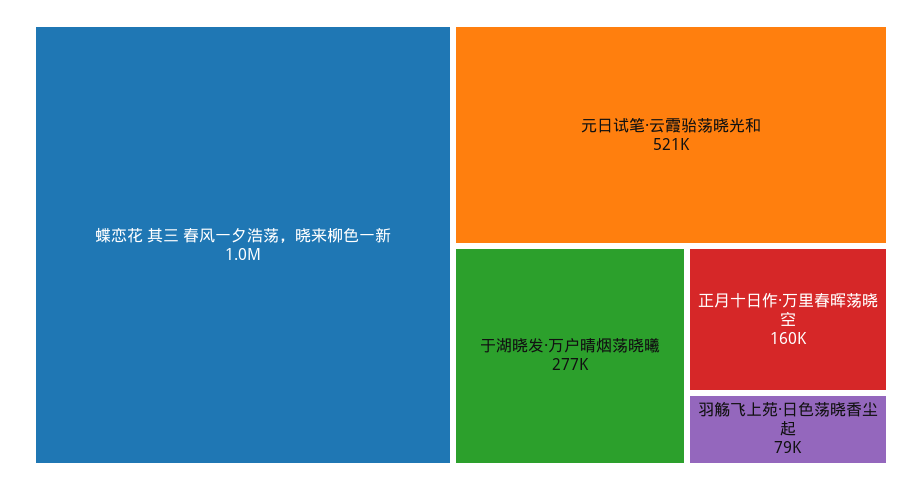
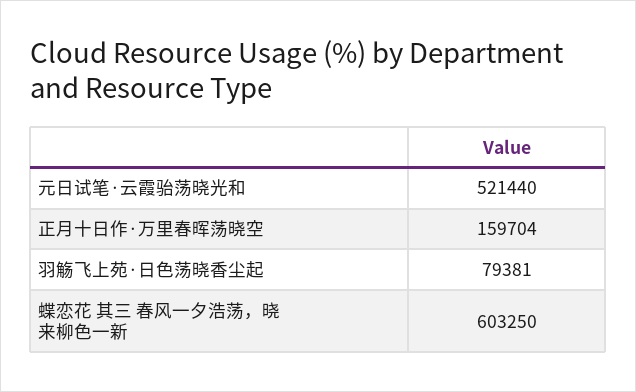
蝶恋花 其三 春风一夕浩荡，晓来柳色一新: 1000000 -> 603250
于湖晓发·万户晴烟荡晓曦: 277000 -> none

